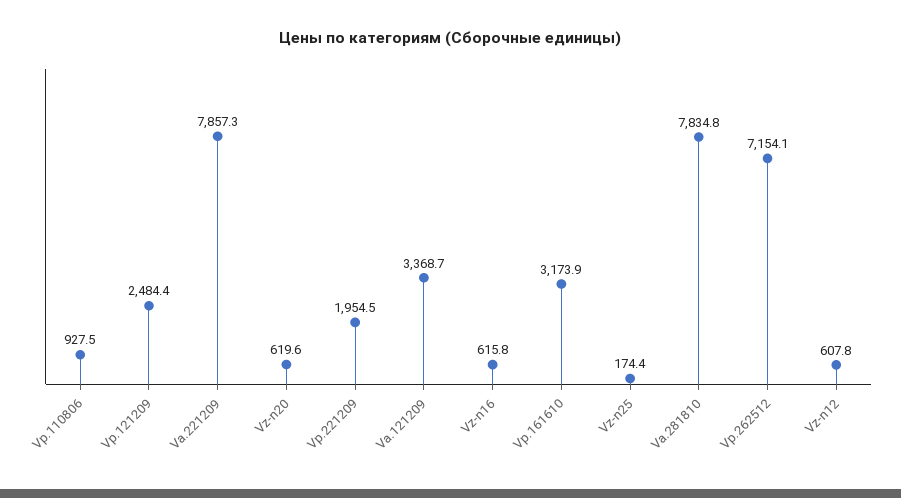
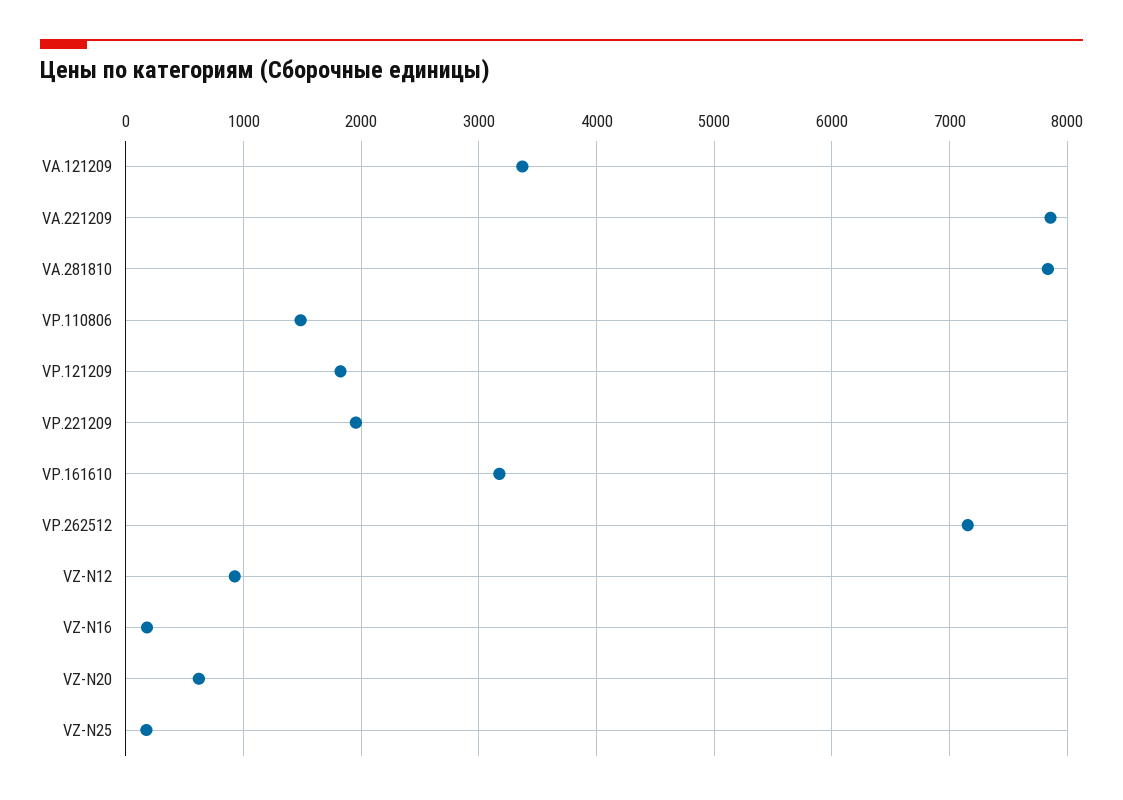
Vp.110806: 927.5 -> 1500
Vp.121209: 2484.4 -> 1800
Vz-n16: 615.8 -> 200
Vz-n12: 607.8 -> 900

